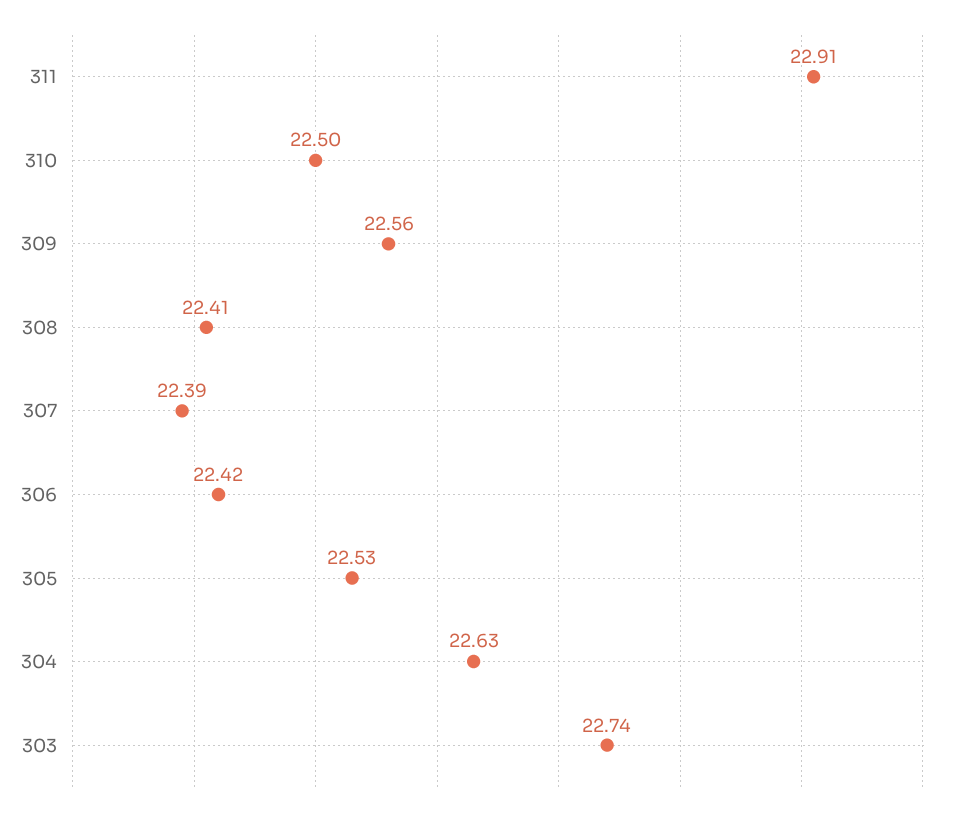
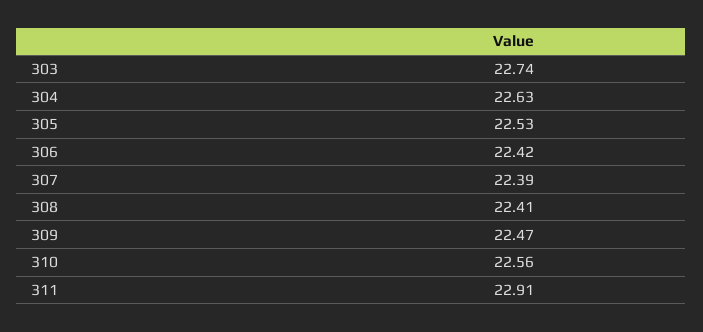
310: 22.5 -> 22.56
309: 22.56 -> 22.47

